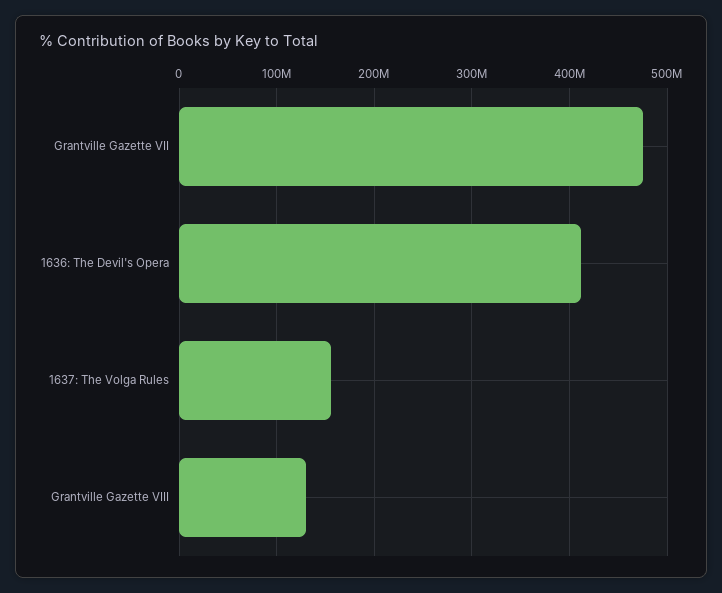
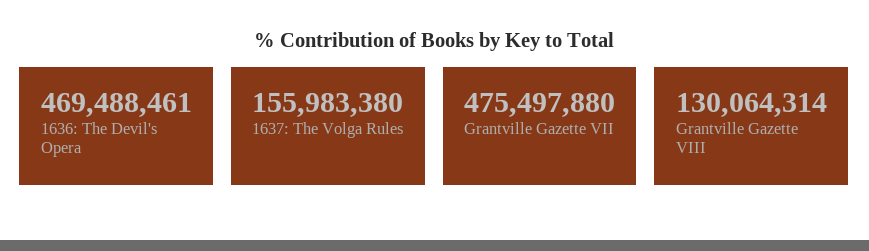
1636: The Devil's Opera: 410000000 -> 469488461

